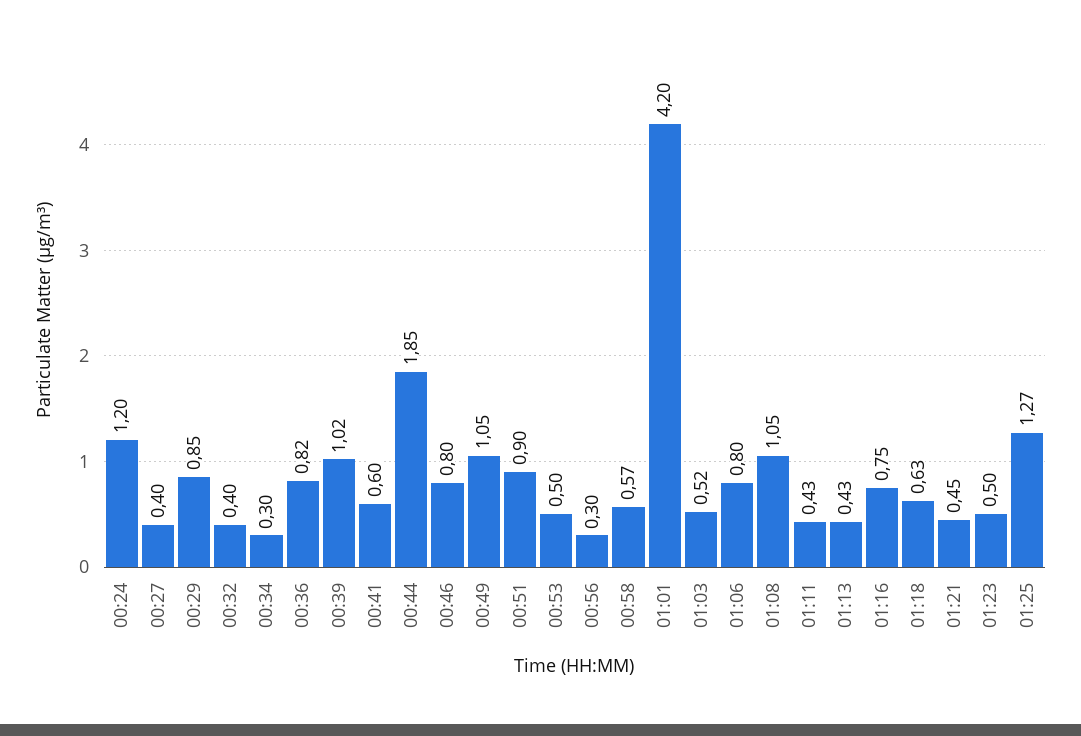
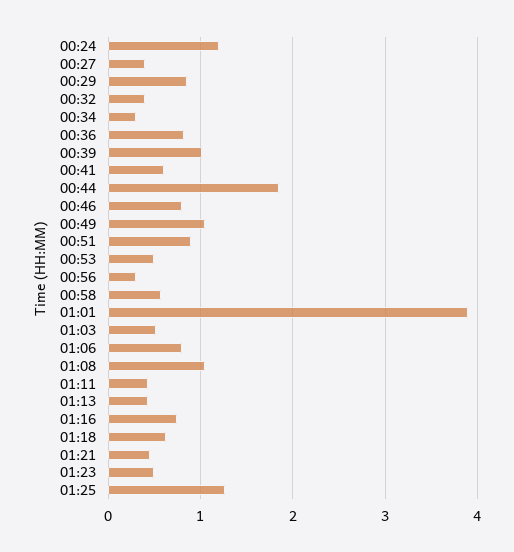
01:01: 4.2 -> 3.9

